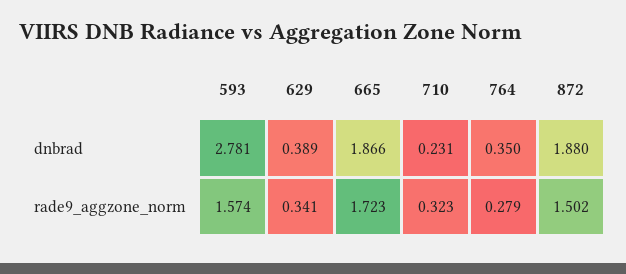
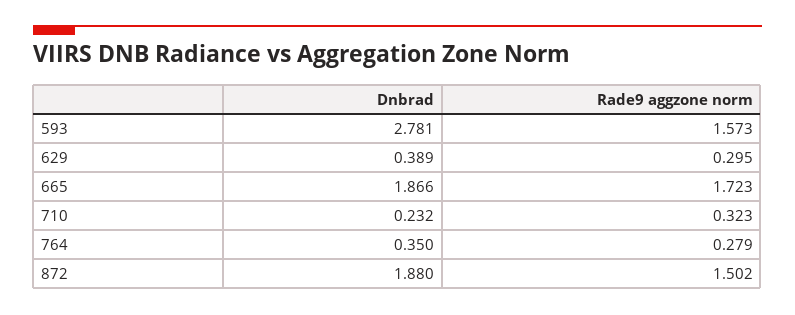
710, dnbrad: 0.231 -> 0.232
593, rade9_aggzone_norm: 1.574 -> 1.573
629, rade9_aggzone_norm: 0.341 -> 0.295

